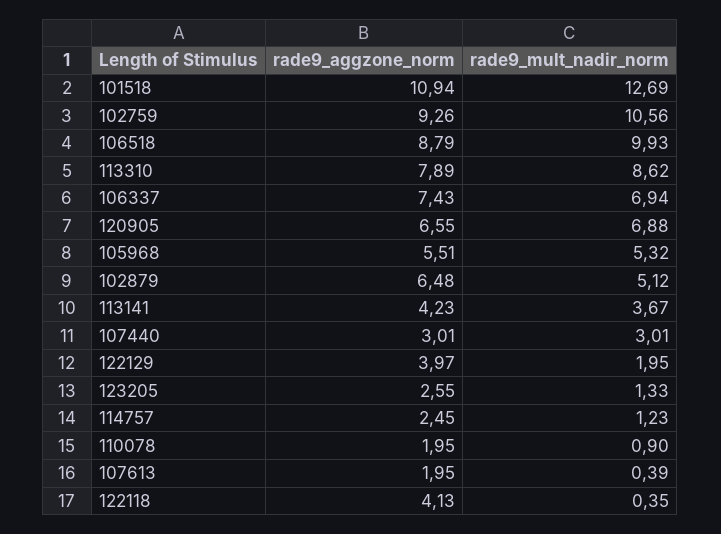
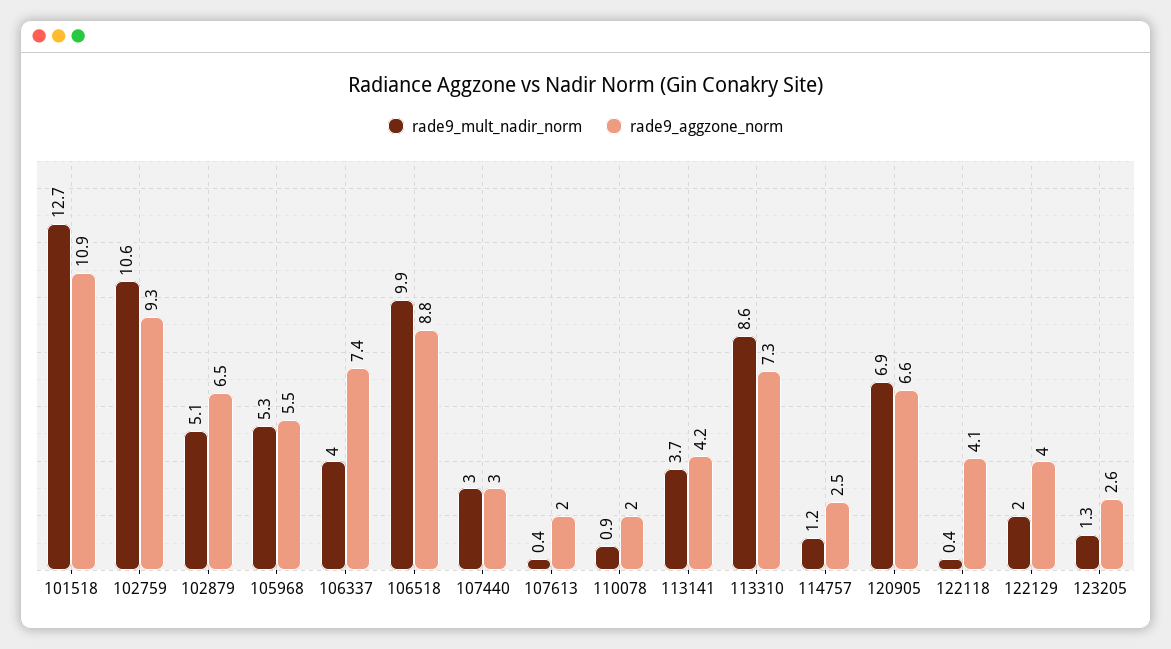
rade9_aggzone_norm, 113310: 7.89 -> 7.3
rade9_mult_nadir_norm, 106337: 6.94 -> 4

